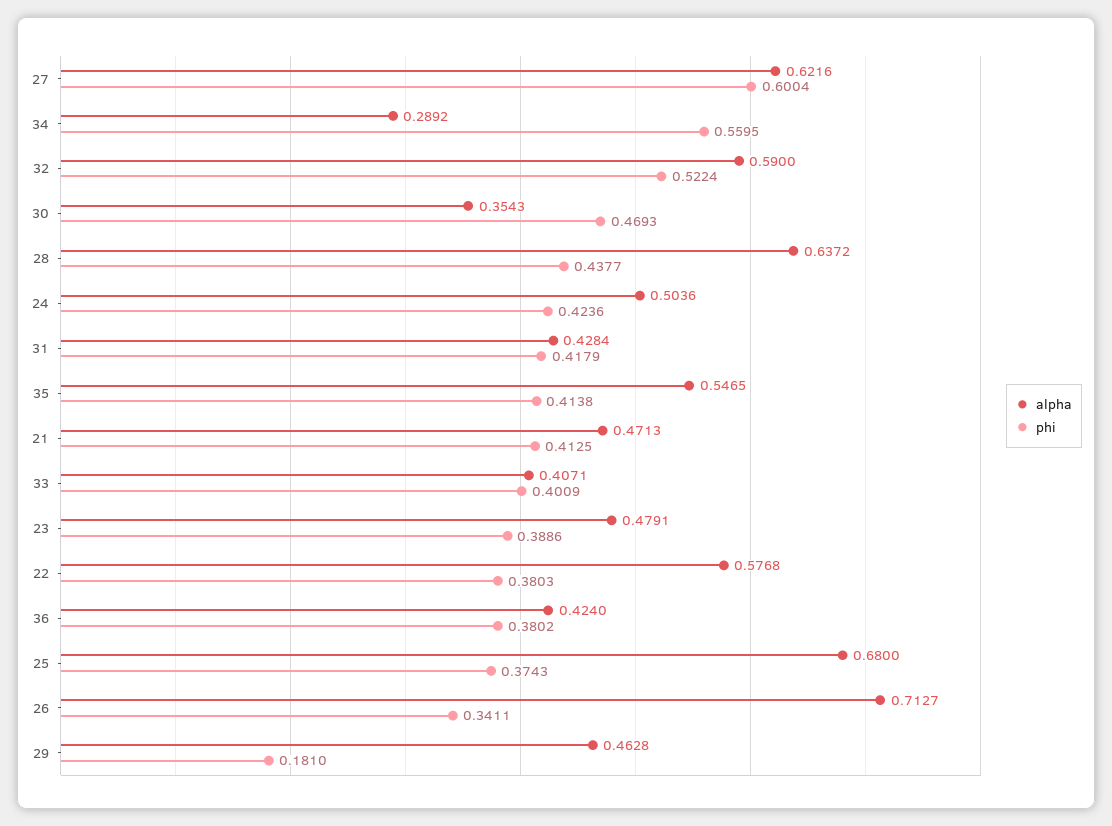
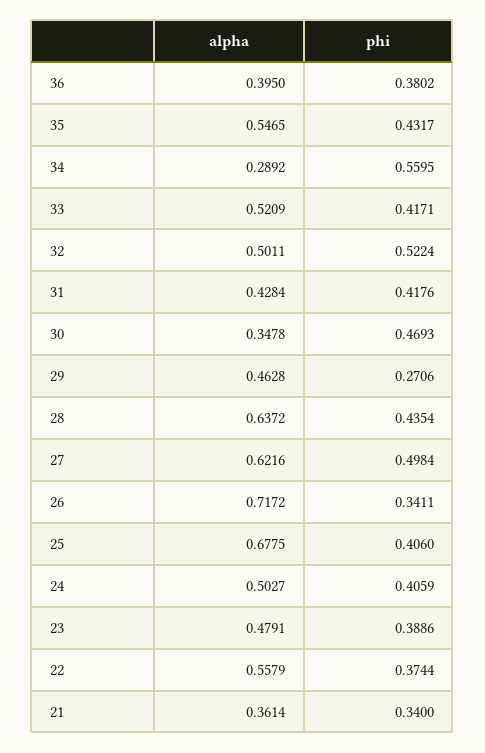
phi, 27: 0.6004 -> 0.4984
alpha, 32: 0.59 -> 0.5011
alpha, 30: 0.3543 -> 0.3478
phi, 28: 0.4377 -> 0.4354
alpha, 24: 0.5036 -> 0.5027
phi, 24: 0.4236 -> 0.4059
phi, 31: 0.4179 -> 0.4176
phi, 35: 0.4138 -> 0.4317
alpha, 21: 0.4713 -> 0.3614
phi, 21: 0.4125 -> 0.34
alpha, 33: 0.4071 -> 0.5209
phi, 33: 0.4009 -> 0.4171
alpha, 22: 0.5768 -> 0.5579
phi, 22: 0.3803 -> 0.3744
alpha, 36: 0.424 -> 0.395
alpha, 25: 0.68 -> 0.6775
phi, 25: 0.3743 -> 0.406
alpha, 26: 0.7127 -> 0.7172
phi, 29: 0.181 -> 0.2706

